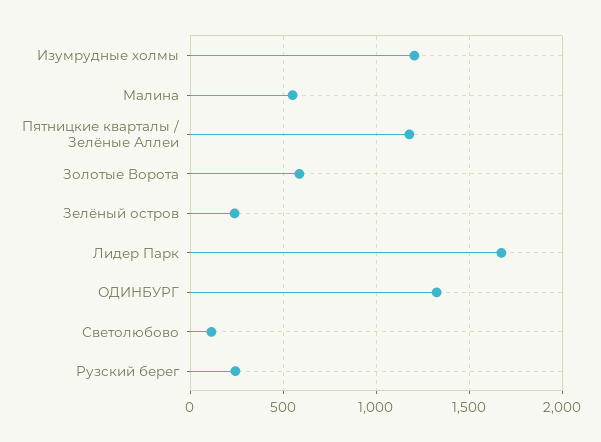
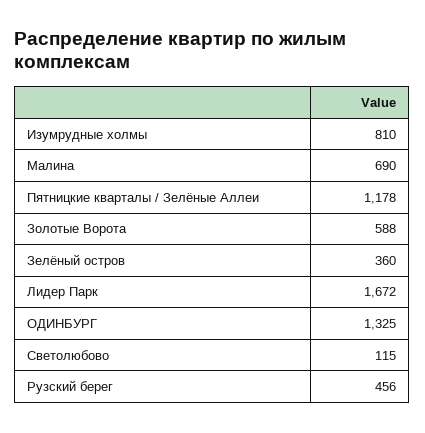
Изумрудные холмы: 1200 -> 810
Малина: 550 -> 690
Зелёный остров: 250 -> 360
Рузский берег: 250 -> 456

